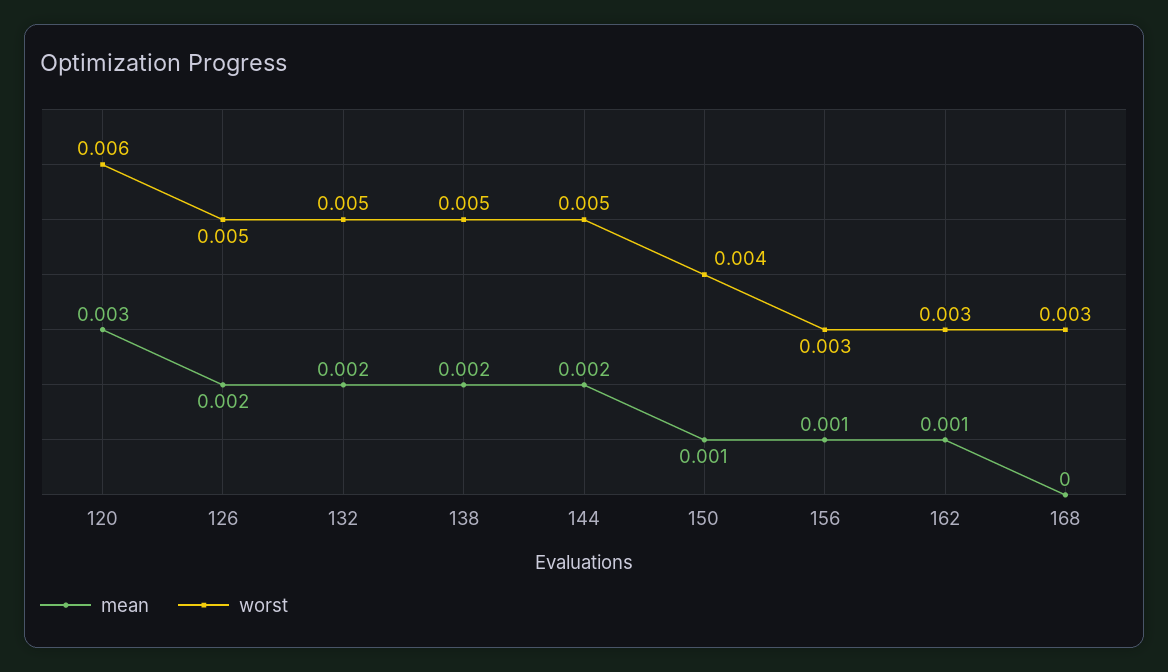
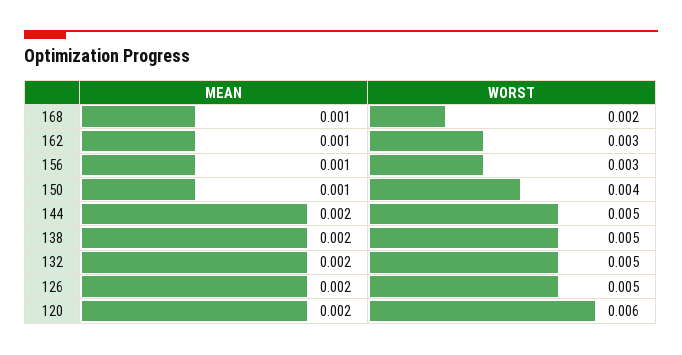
mean, 120: 0.003 -> 0.002
mean, 168: 0 -> 0.001
worst, 168: 0.003 -> 0.002

